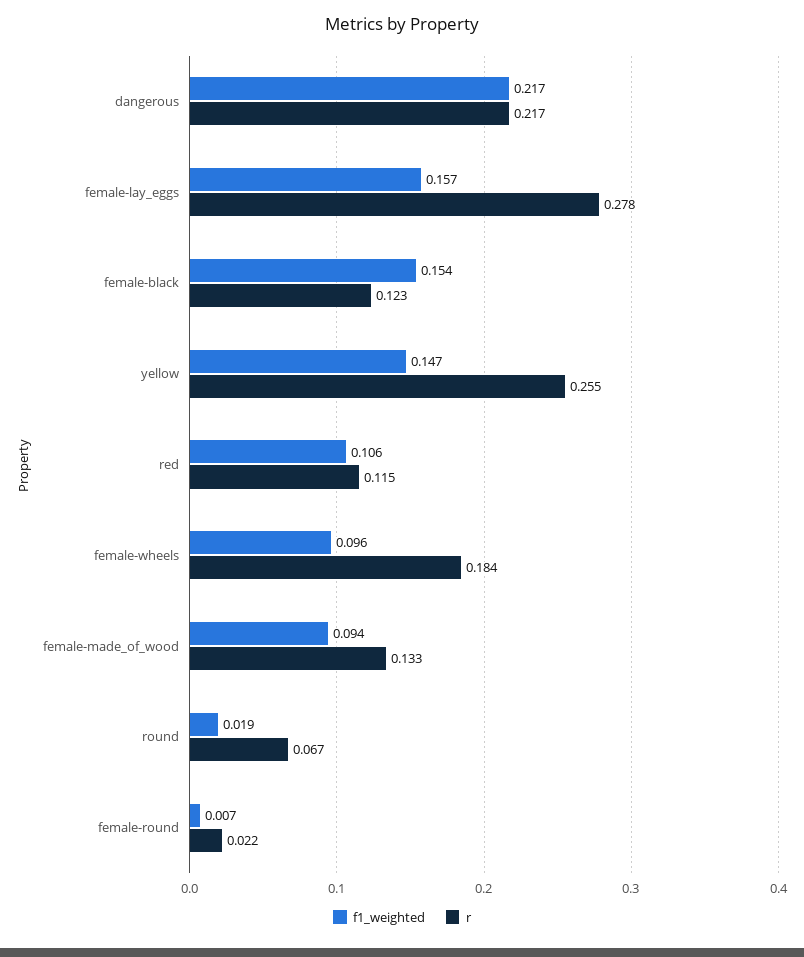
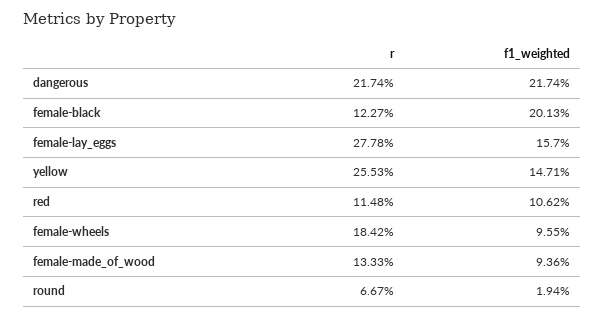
f1_weighted, female-black: 0.154 -> 0.2013
f1_weighted, female-round: 0.007 -> none
r, female-round: 0.022 -> none

